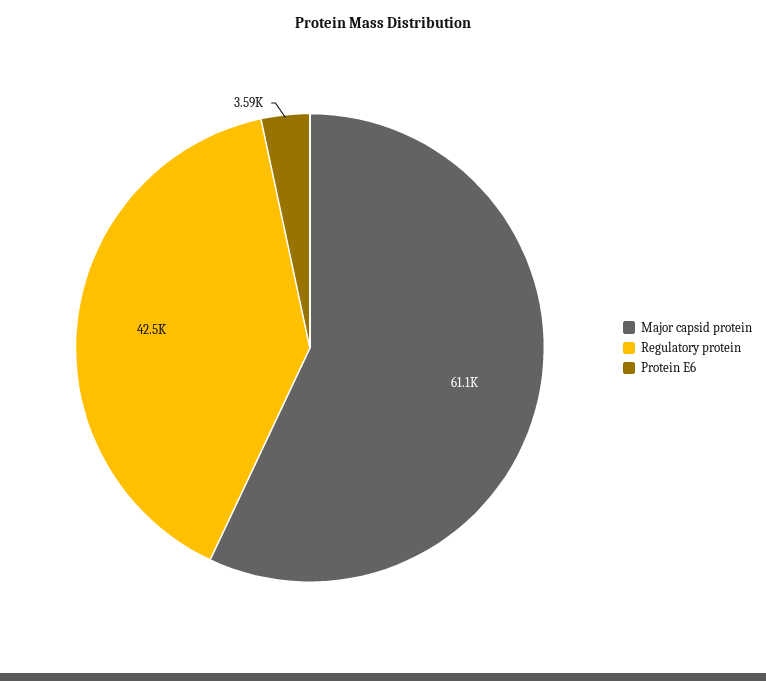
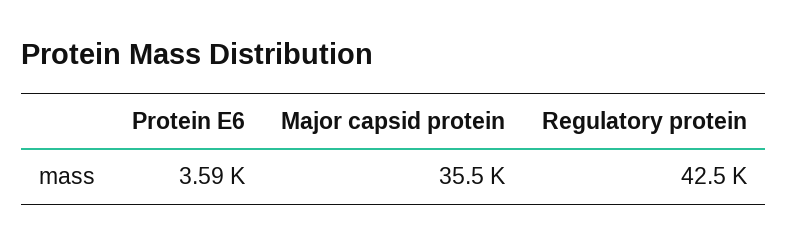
Major capsid protein: 61100 -> 35500

